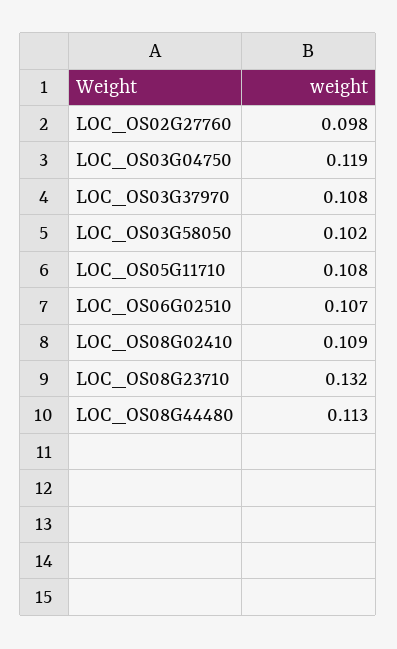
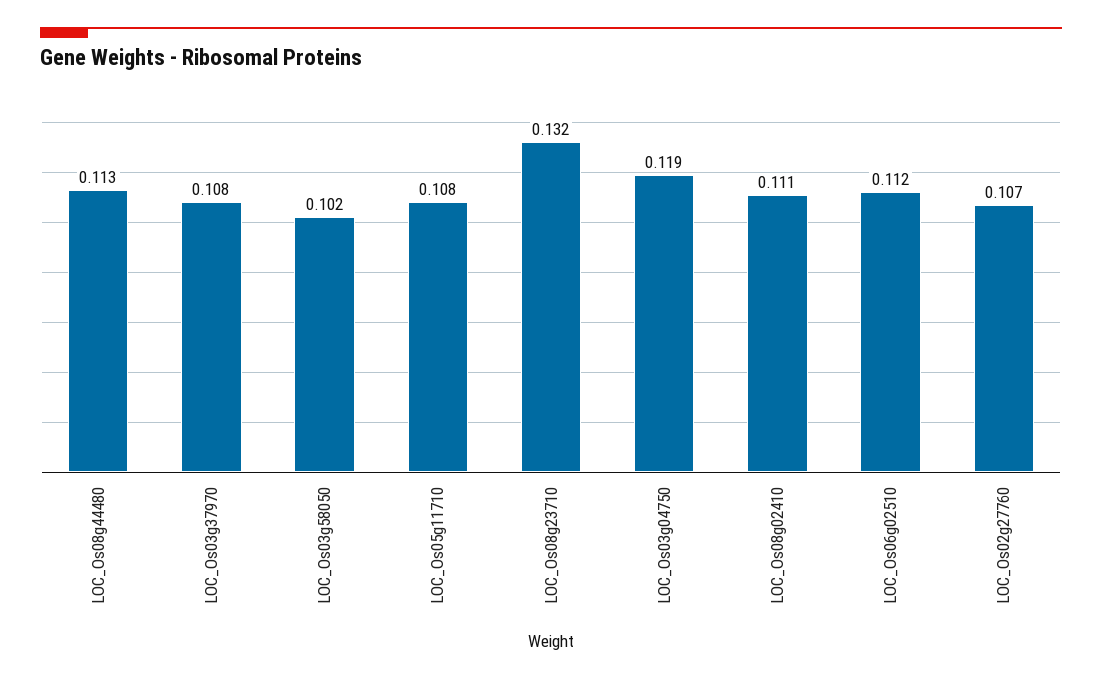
LOC_OS02G27760: 0.098 -> 0.107
LOC_OS06G02510: 0.107 -> 0.112
LOC_OS08G02410: 0.109 -> 0.111

